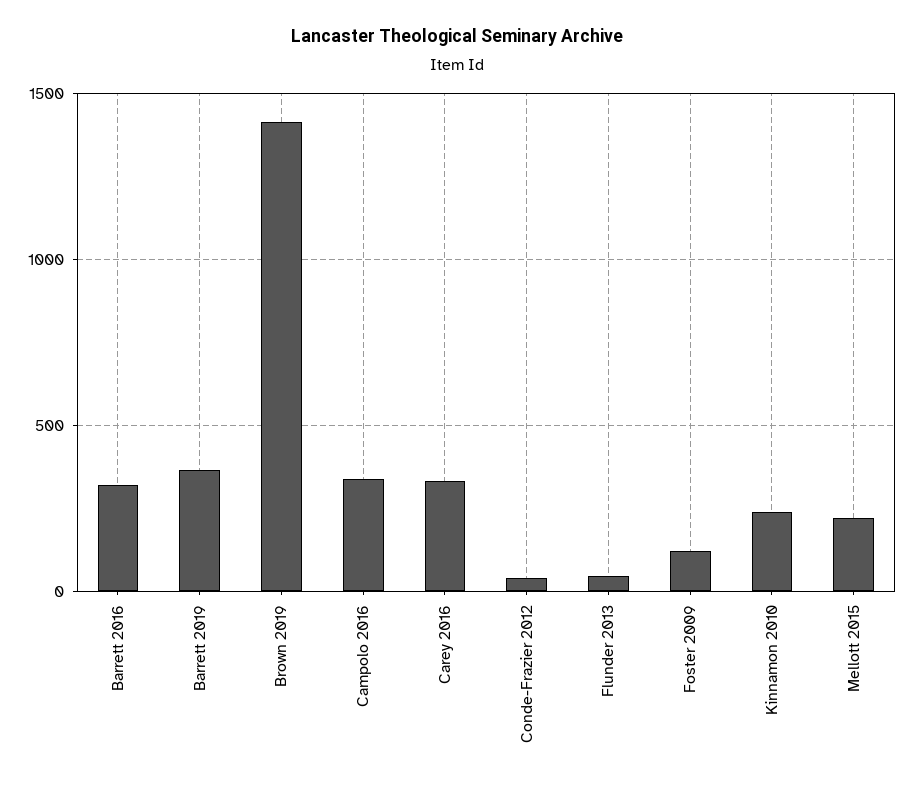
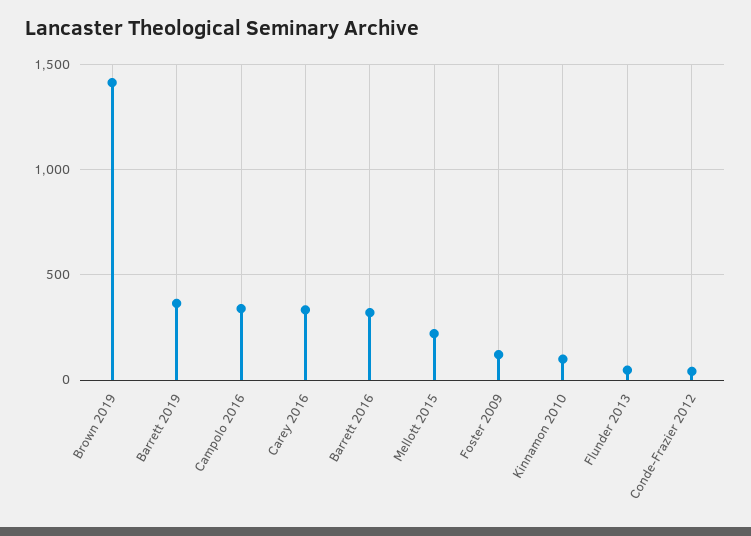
Kinnamon 2010: 250 -> 100

